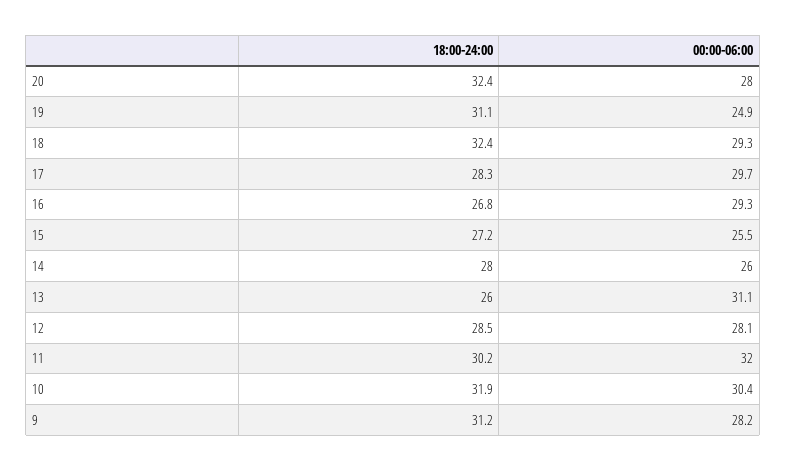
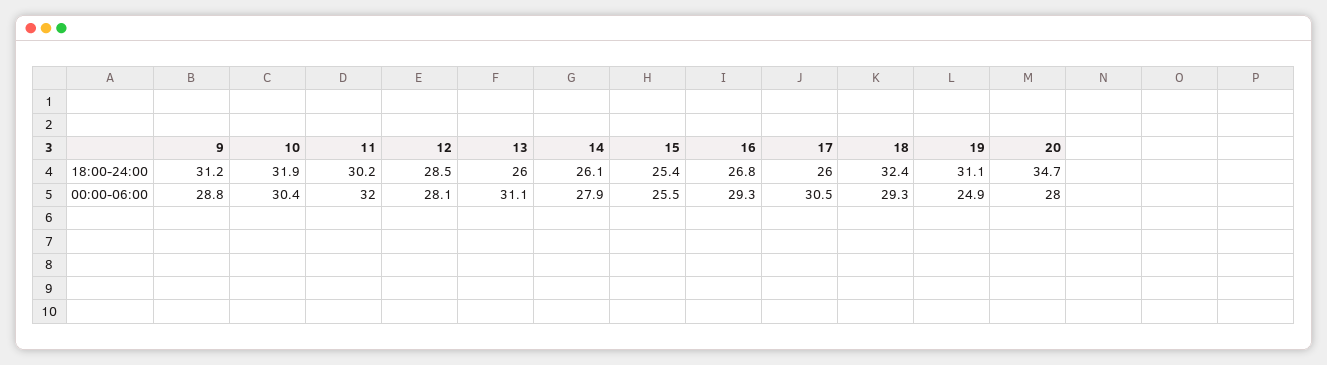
18:00-24:00, 20: 32.4 -> 34.7
18:00-24:00, 17: 28.3 -> 26
00:00-06:00, 17: 29.7 -> 30.5
18:00-24:00, 15: 27.2 -> 25.4
18:00-24:00, 14: 28 -> 26.1
00:00-06:00, 14: 26 -> 27.9
00:00-06:00, 9: 28.2 -> 28.8

